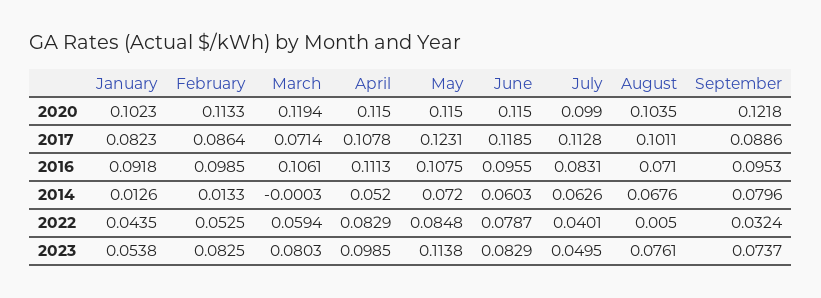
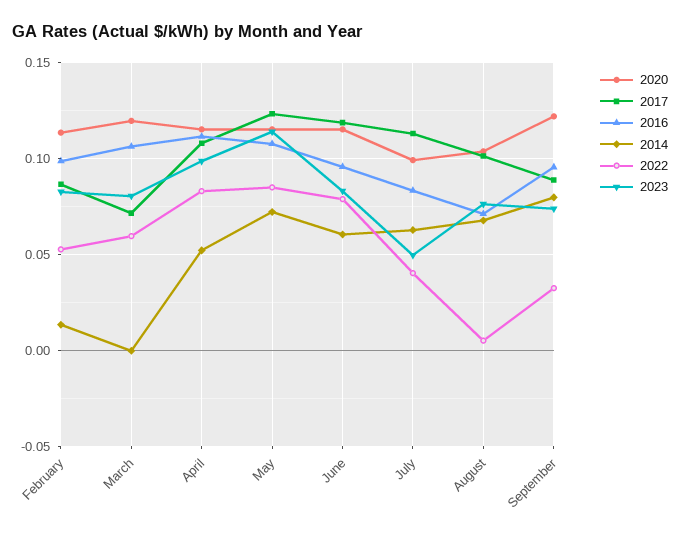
2020, January: 0.1023 -> none
2017, January: 0.0823 -> none
2016, January: 0.0918 -> none
2014, January: 0.0126 -> none
2022, January: 0.0435 -> none
2023, January: 0.0538 -> none

